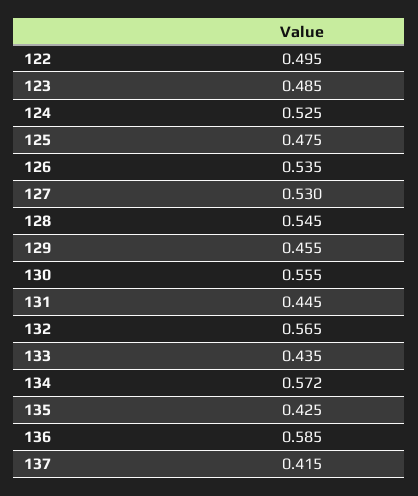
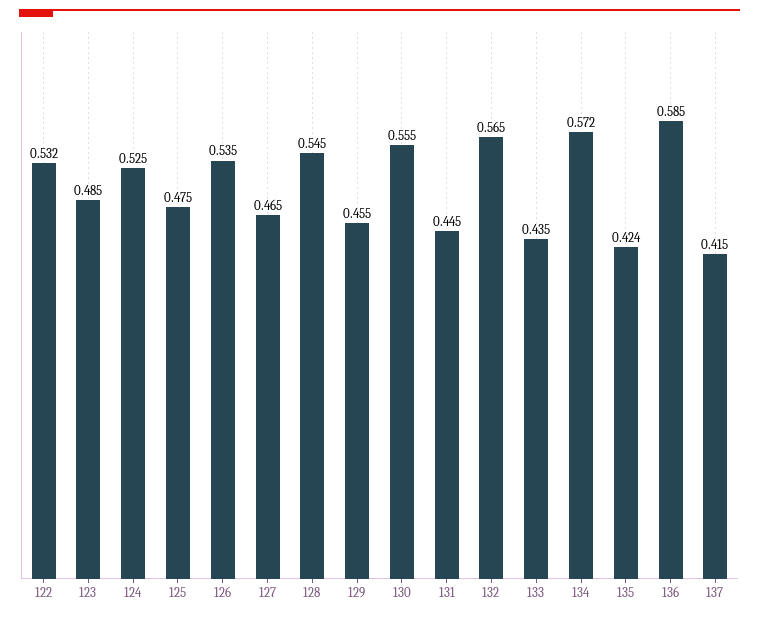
122: 0.495 -> 0.532
127: 0.53 -> 0.465
135: 0.425 -> 0.424

